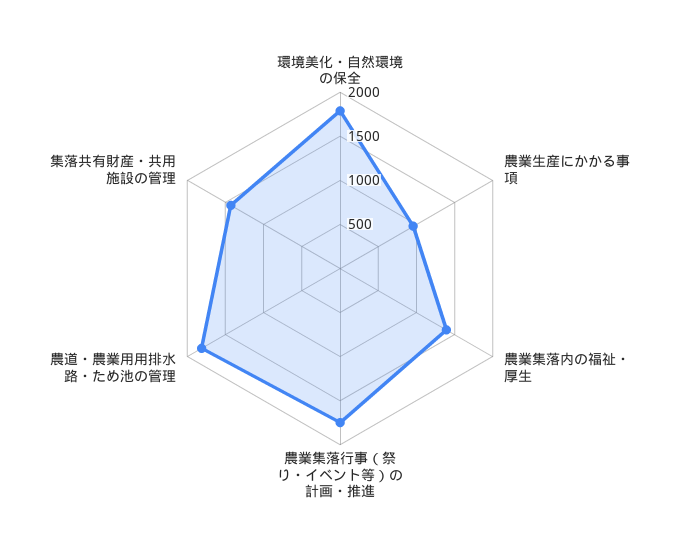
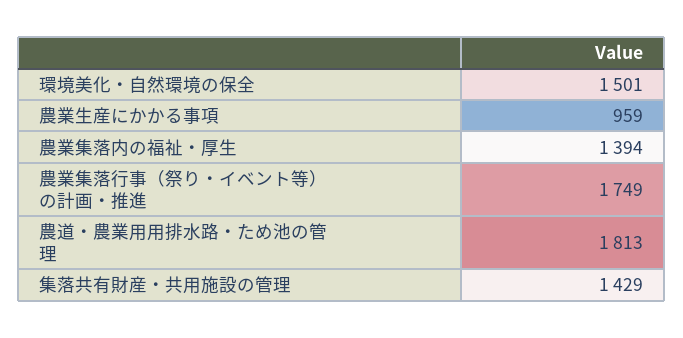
環境美化・自然環境の保全: 1800 -> 1501

